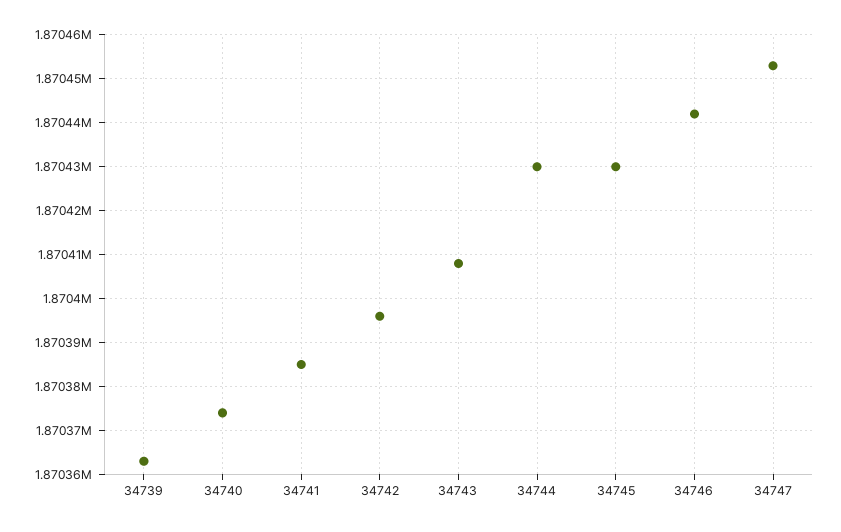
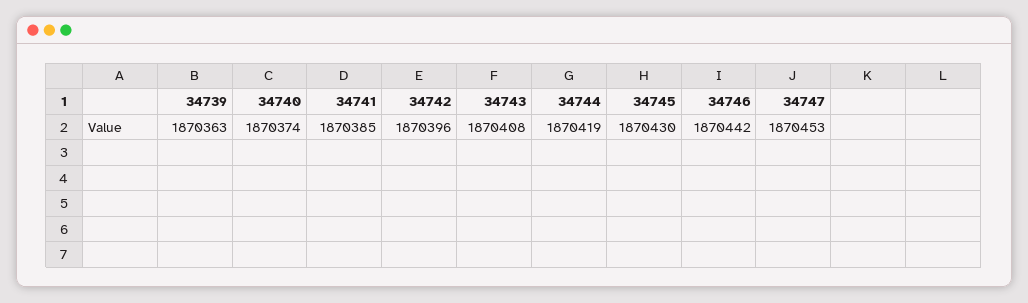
34744: 1870430 -> 1870419

